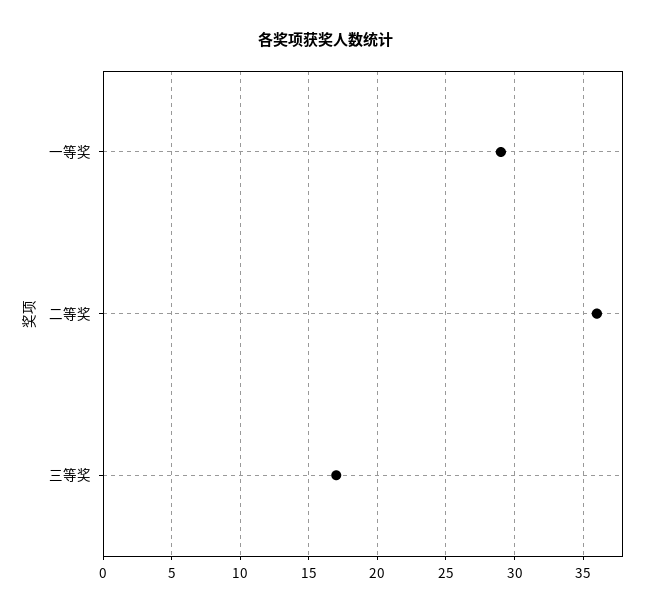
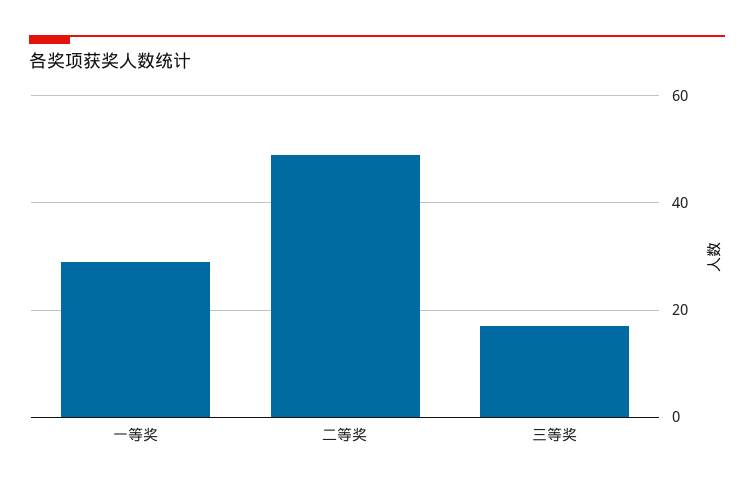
二等奖: 36 -> 50

